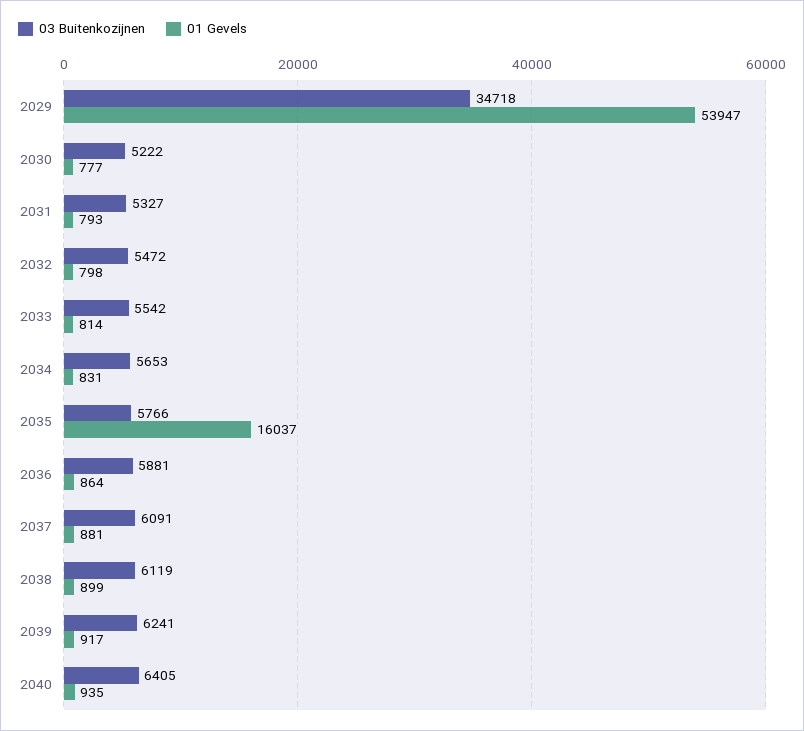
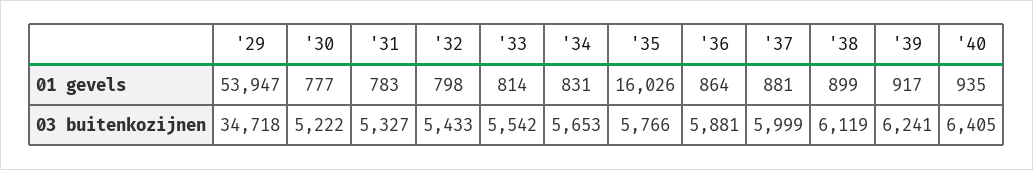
01 Gevels, 2031: 793 -> 783
03 Buitenkozijnen, 2032: 5472 -> 5433
01 Gevels, 2035: 16037 -> 16026
03 Buitenkozijnen, 2037: 6091 -> 5999

